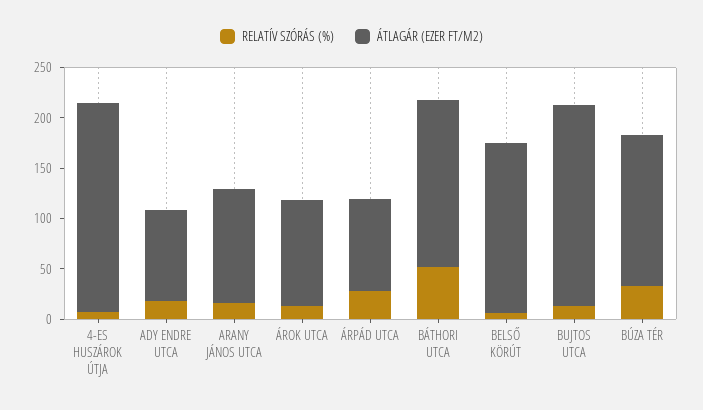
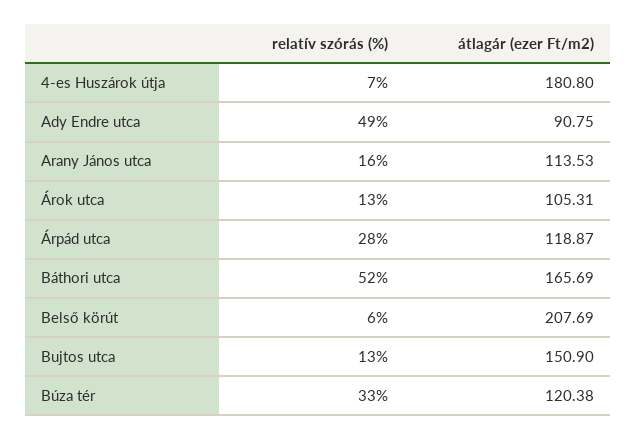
ÁTLAGÁR (EZER FT/M2), 4-ES HUSZÁROK ÚTJA: 210 -> 180.8
RELATÍV SZÓRÁS (%), ADY ENDRE UTCA: 20 -> 49
ÁTLAGÁR (EZER FT/M2), ÁRPÁD UTCA: 90 -> 118.87
ÁTLAGÁR (EZER FT/M2), BELSŐ KÖRÚT: 170 -> 207.69
ÁTLAGÁR (EZER FT/M2), BUJTOS UTCA: 200 -> 150.9
ÁTLAGÁR (EZER FT/M2), BÚZA TÉR: 150 -> 120.38

